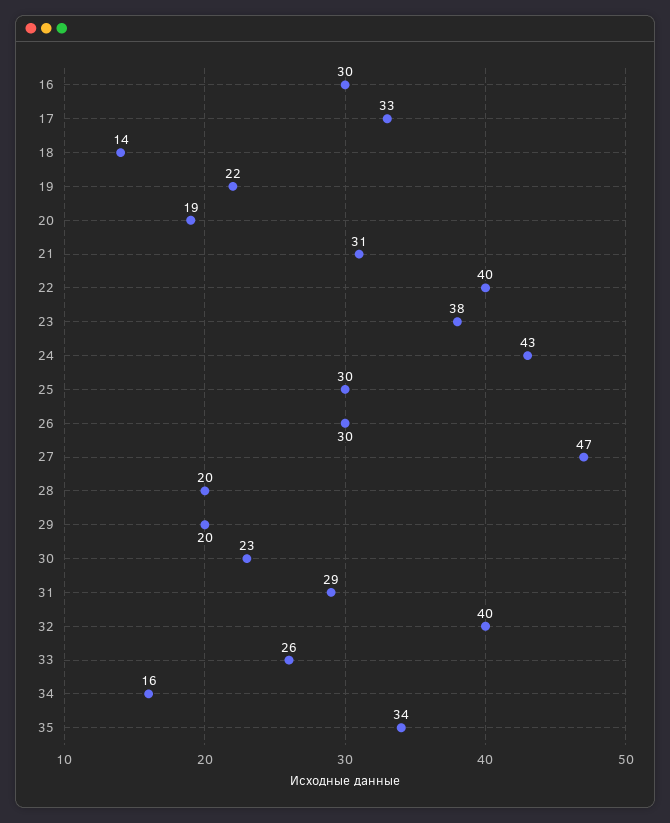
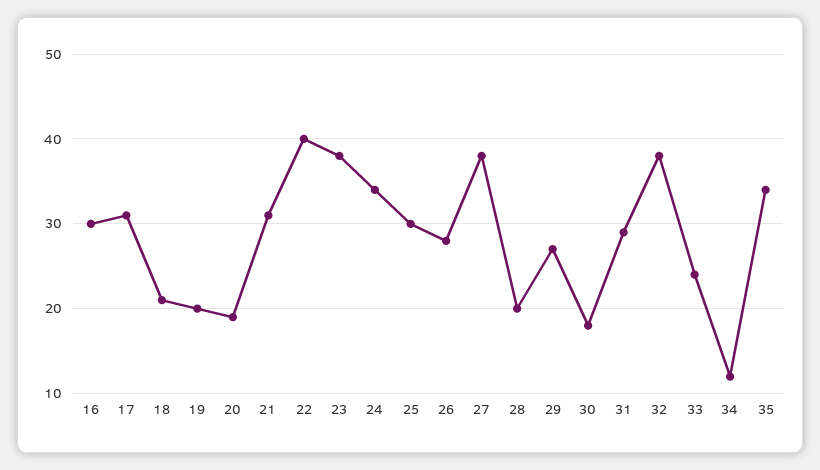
17: 33 -> 31
18: 14 -> 21
19: 22 -> 20
24: 43 -> 34
26: 30 -> 28
27: 47 -> 38
29: 20 -> 27
30: 23 -> 18
32: 40 -> 38
33: 26 -> 24
34: 16 -> 12

